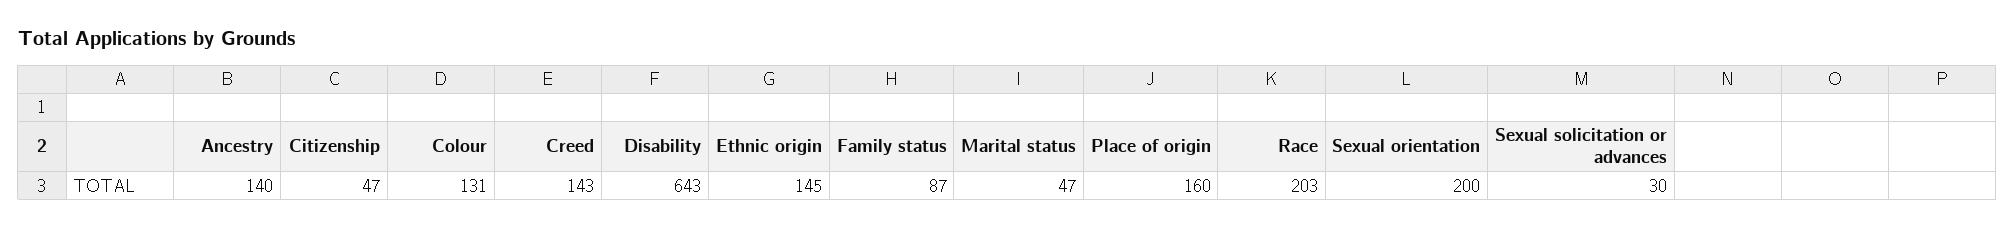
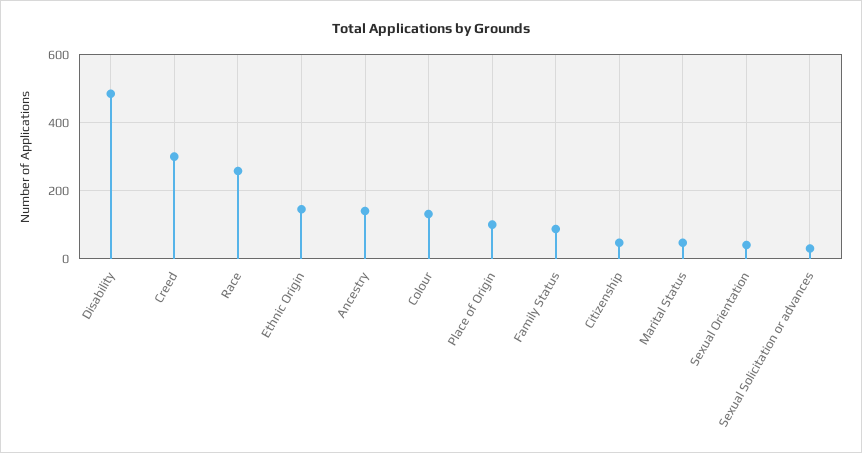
Creed: 143 -> 300
Disability: 643 -> 480
Place of origin: 160 -> 100
Race: 203 -> 260
Sexual orientation: 200 -> 40

